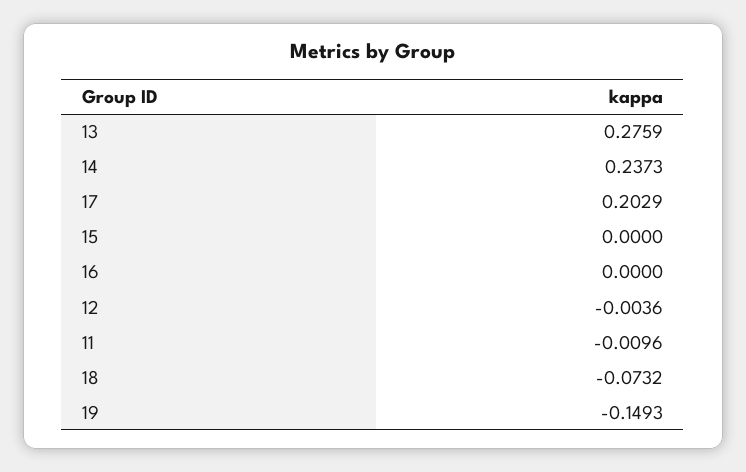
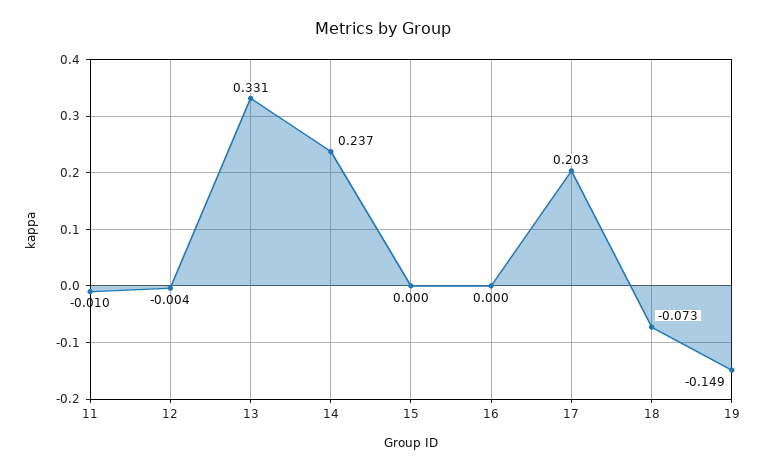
13: 0.2759 -> 0.331

